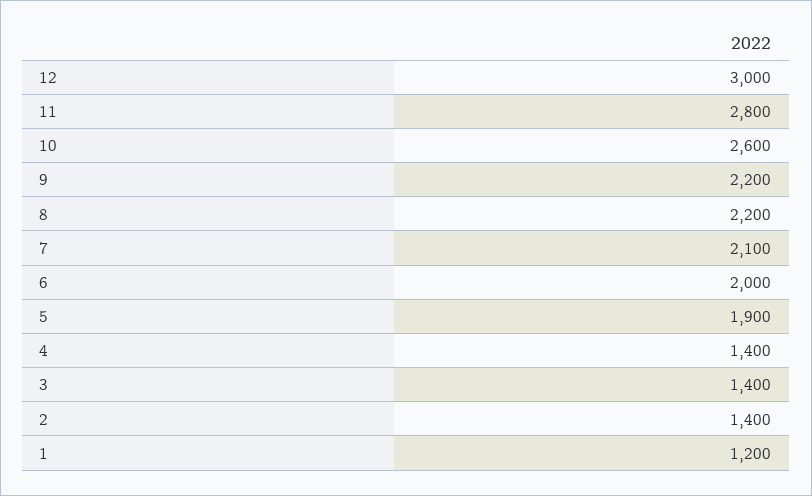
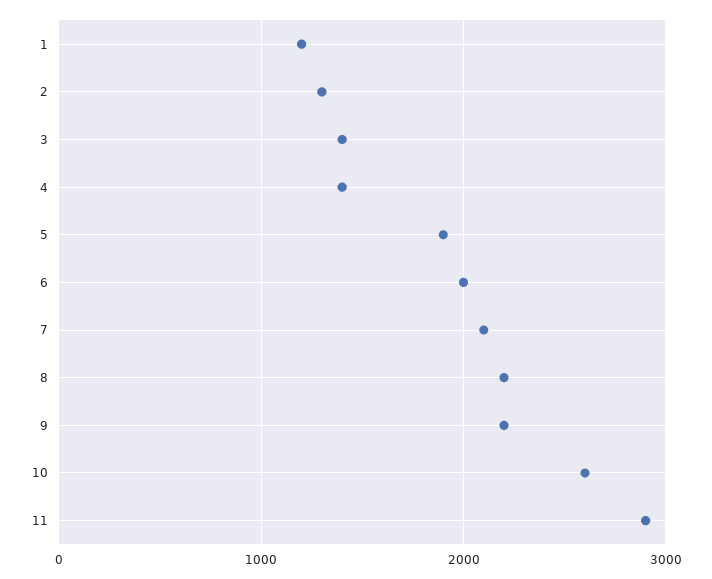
12: 3000 -> none
11: 2800 -> 2900
2: 1400 -> 1300

